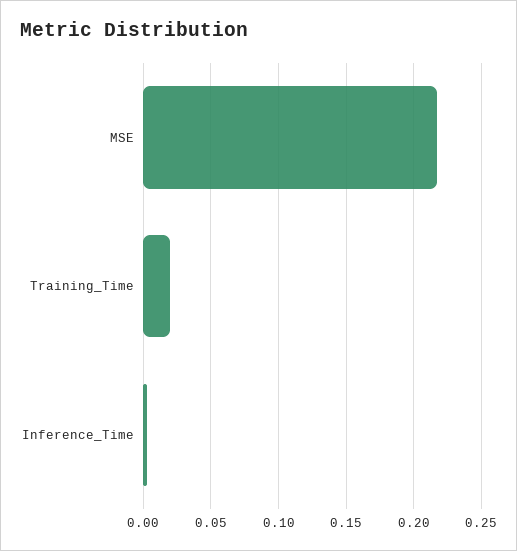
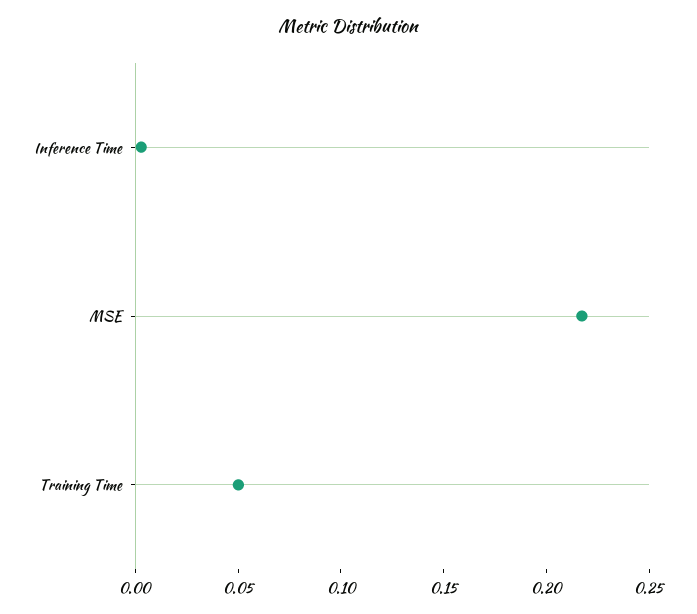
Training_Time: 0.02 -> 0.05

